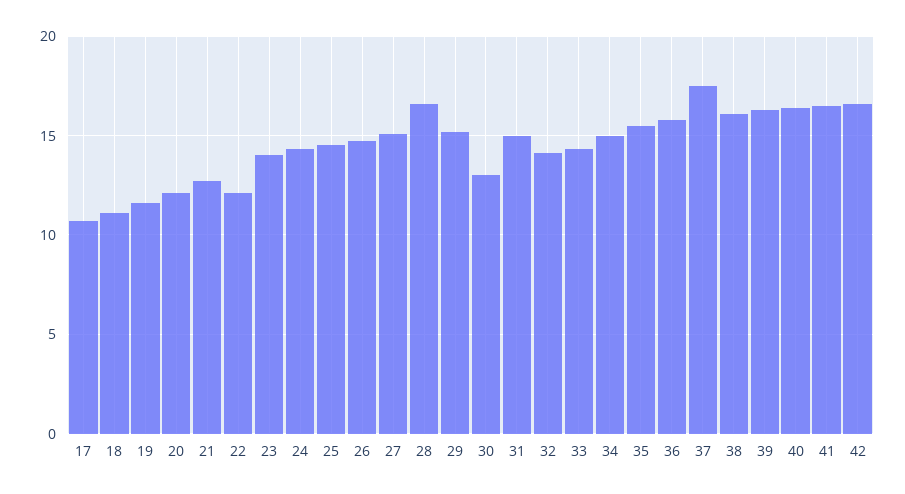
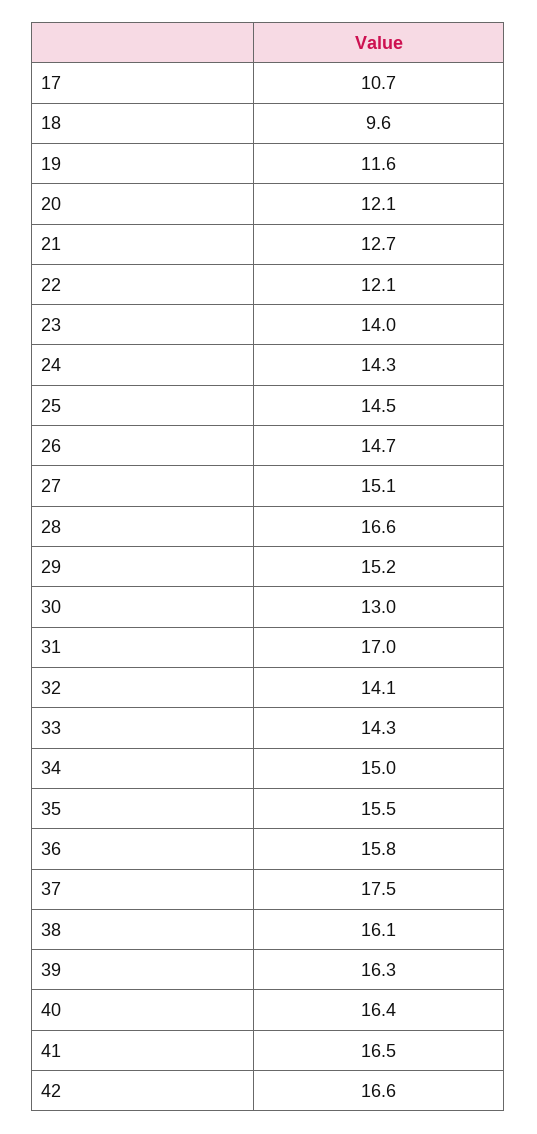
18: 11 -> 9.6
31: 15 -> 17

